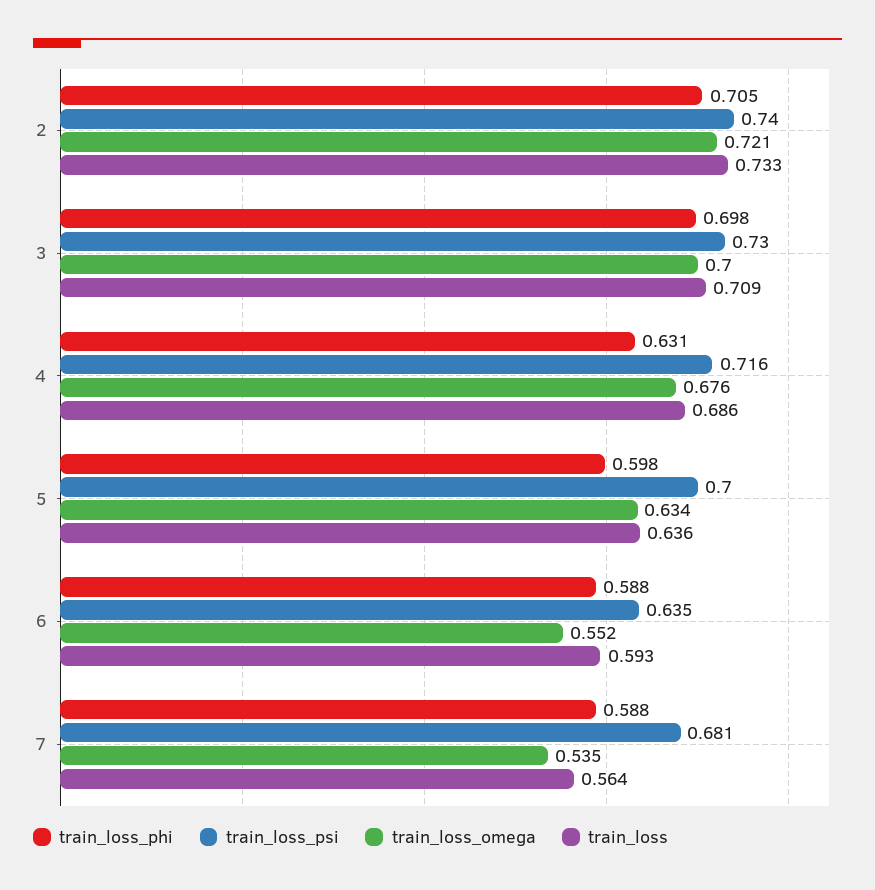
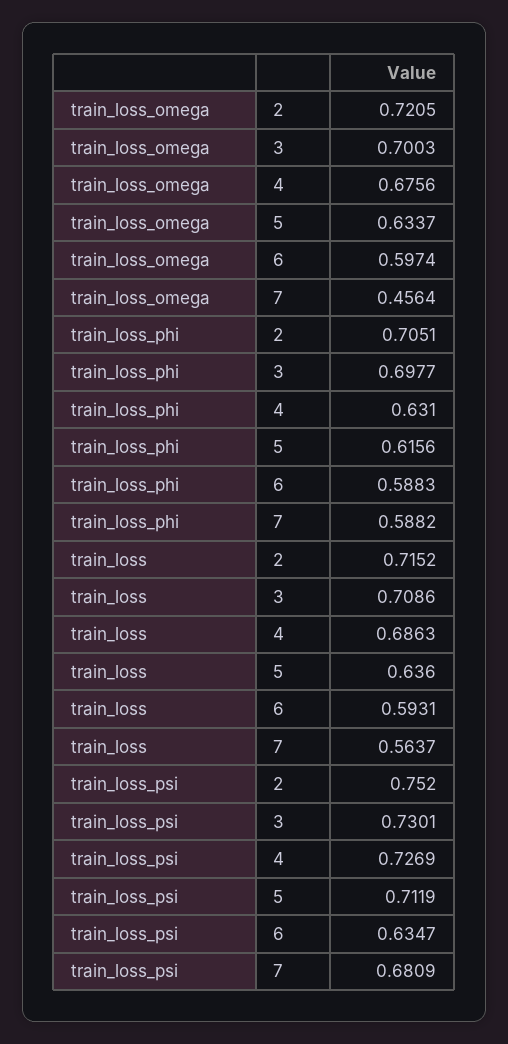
train_loss_psi, 2: 0.74 -> 0.752
train_loss, 2: 0.733 -> 0.7152
train_loss_psi, 4: 0.716 -> 0.7269
train_loss_phi, 5: 0.598 -> 0.6156
train_loss_psi, 5: 0.7 -> 0.7119
train_loss_omega, 6: 0.552 -> 0.5974
train_loss_omega, 7: 0.535 -> 0.4564

